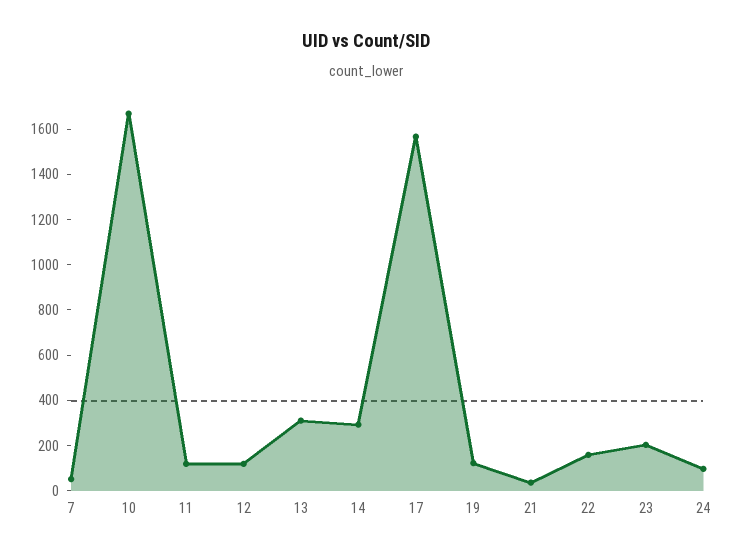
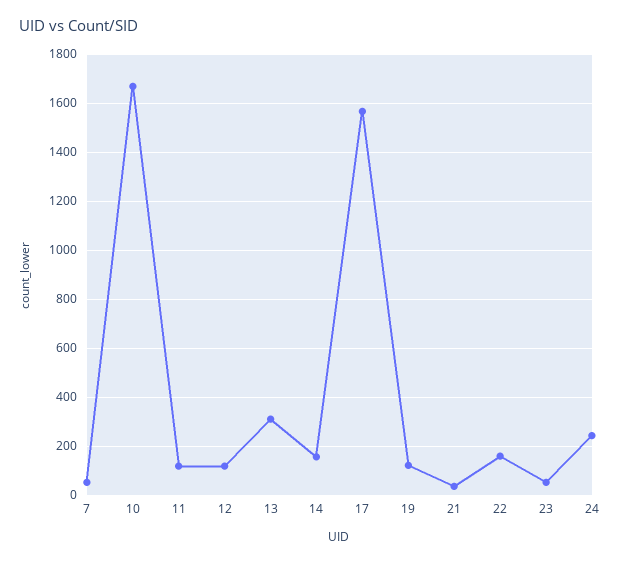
14: 300 -> 150
23: 200 -> 50
24: 100 -> 250

